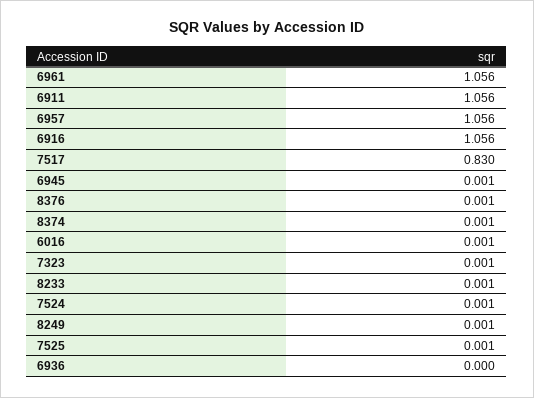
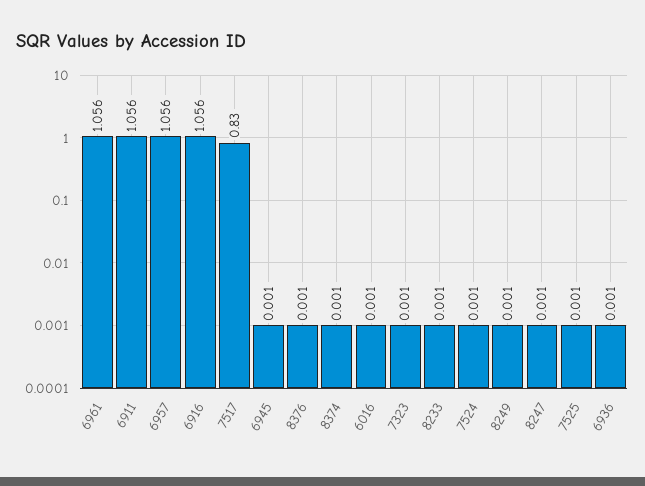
6936: 0 -> 0.001
8247: none -> 0.001

